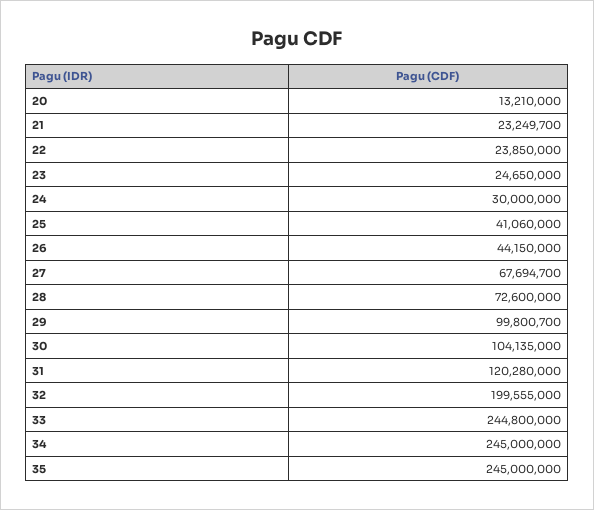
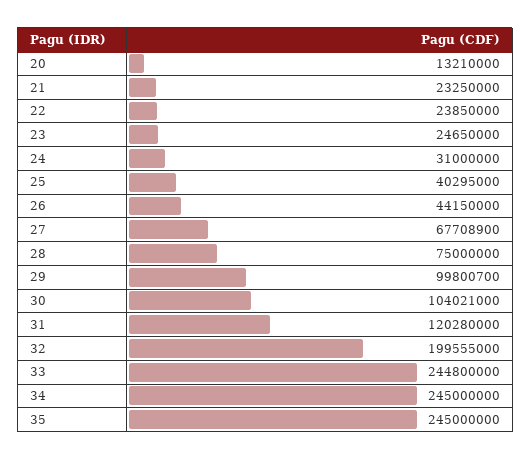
21: 23249700 -> 23250000
24: 30000000 -> 31000000
25: 41060000 -> 40295000
27: 67694700 -> 67708900
28: 72600000 -> 75000000
30: 104135000 -> 104021000

